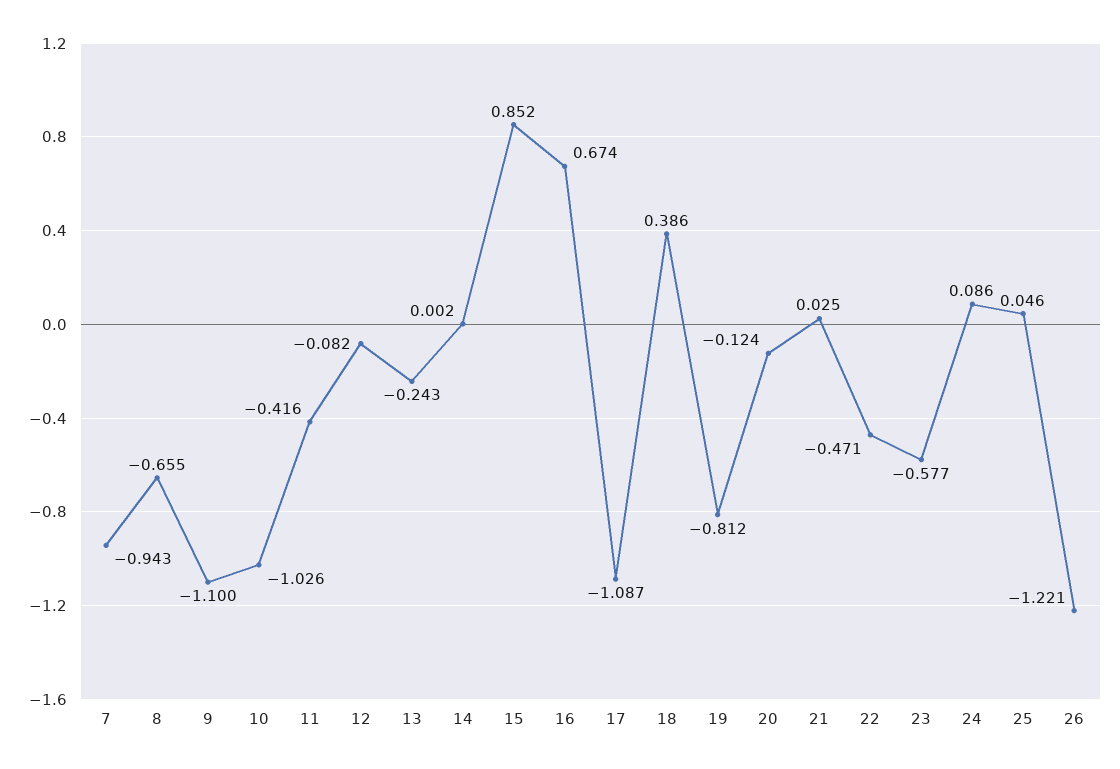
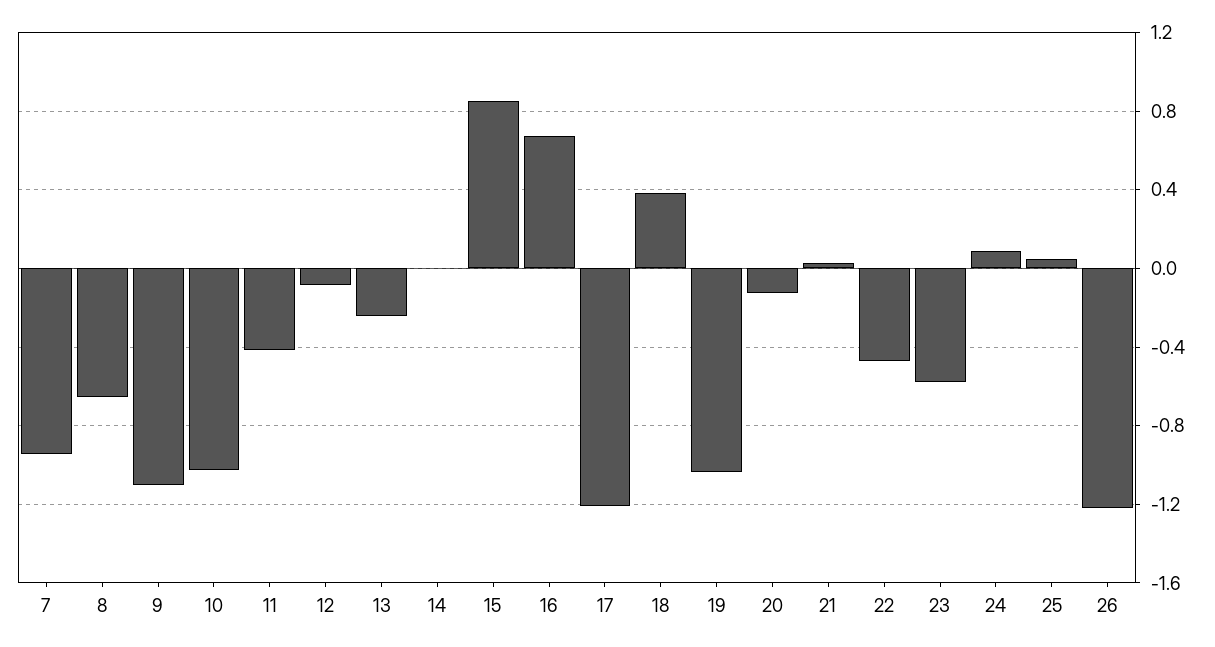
17: -1.087 -> -1.2
19: -0.812 -> -1.05

